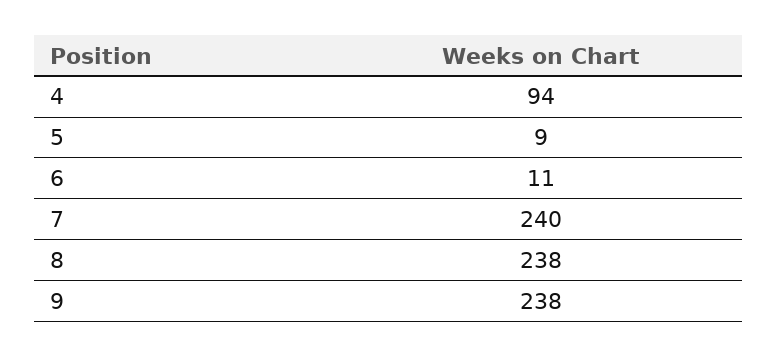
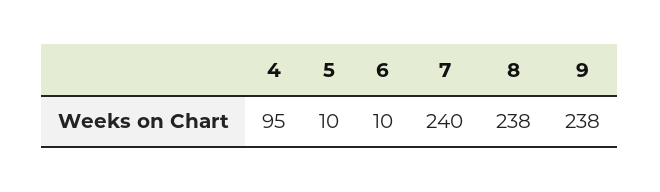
4: 94 -> 95
5: 9 -> 10
6: 11 -> 10

